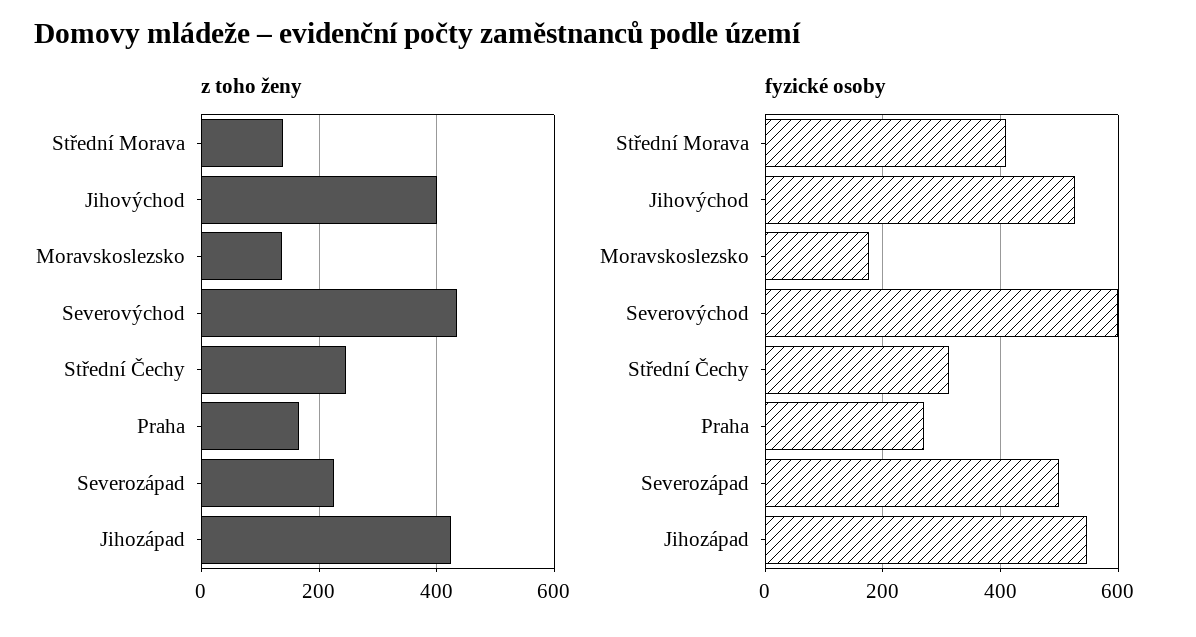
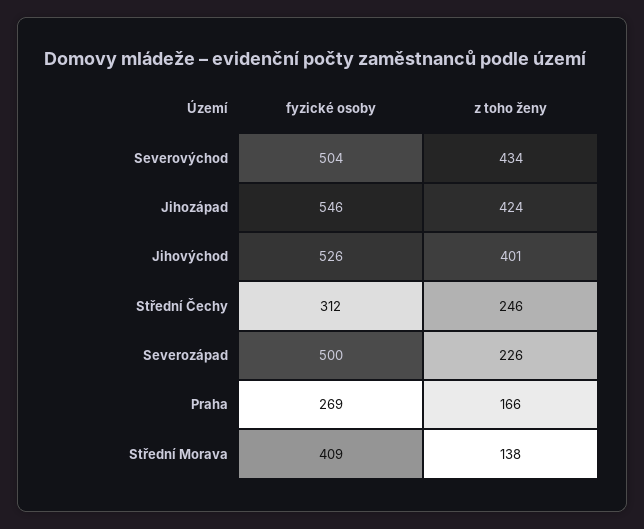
z toho ženy, Moravskoslezsko: 140 -> none
fyzické osoby, Moravskoslezsko: 180 -> none
fyzické osoby, Severovýchod: 600 -> 504

